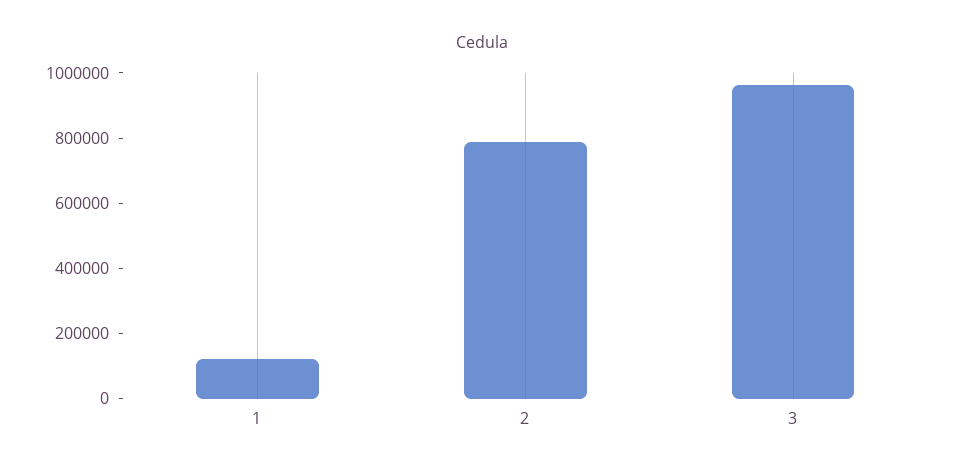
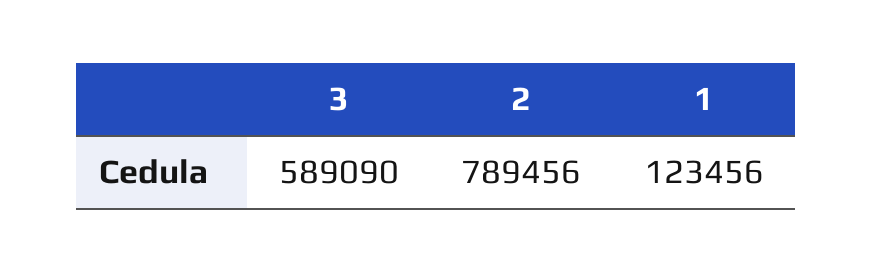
3: 950000 -> 589090

